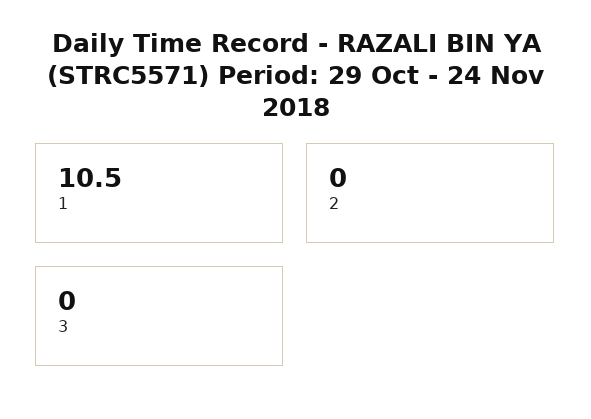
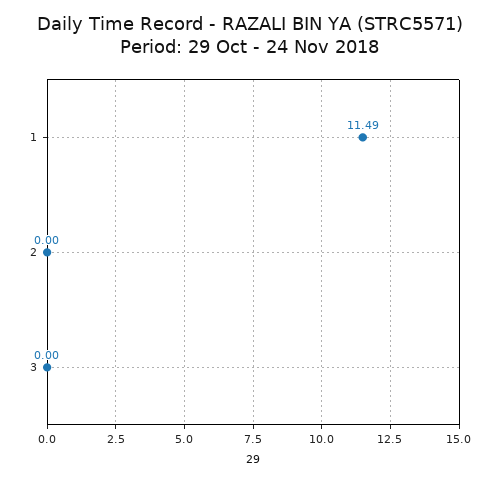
1: 10.5 -> 11.49

